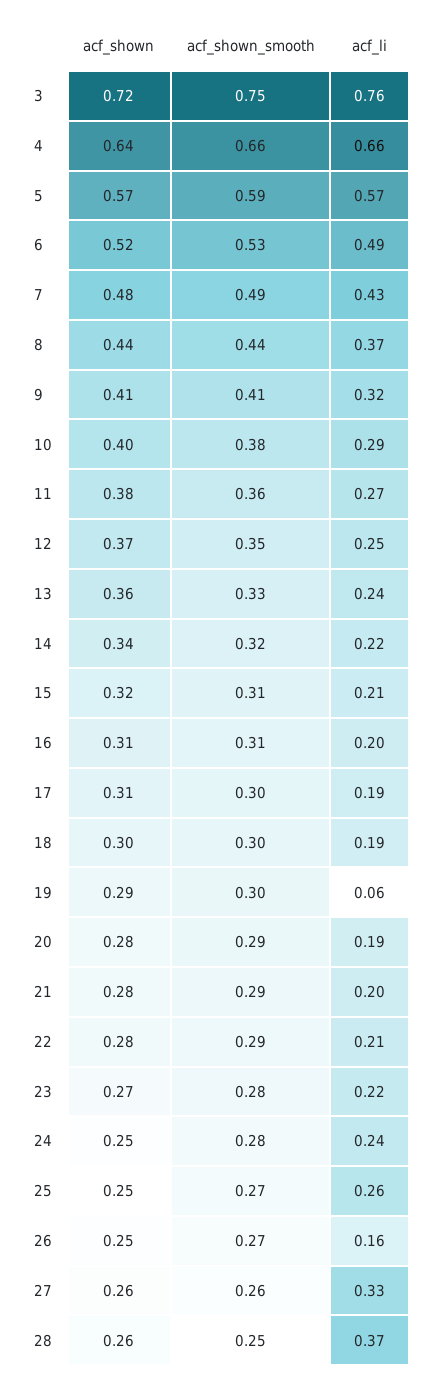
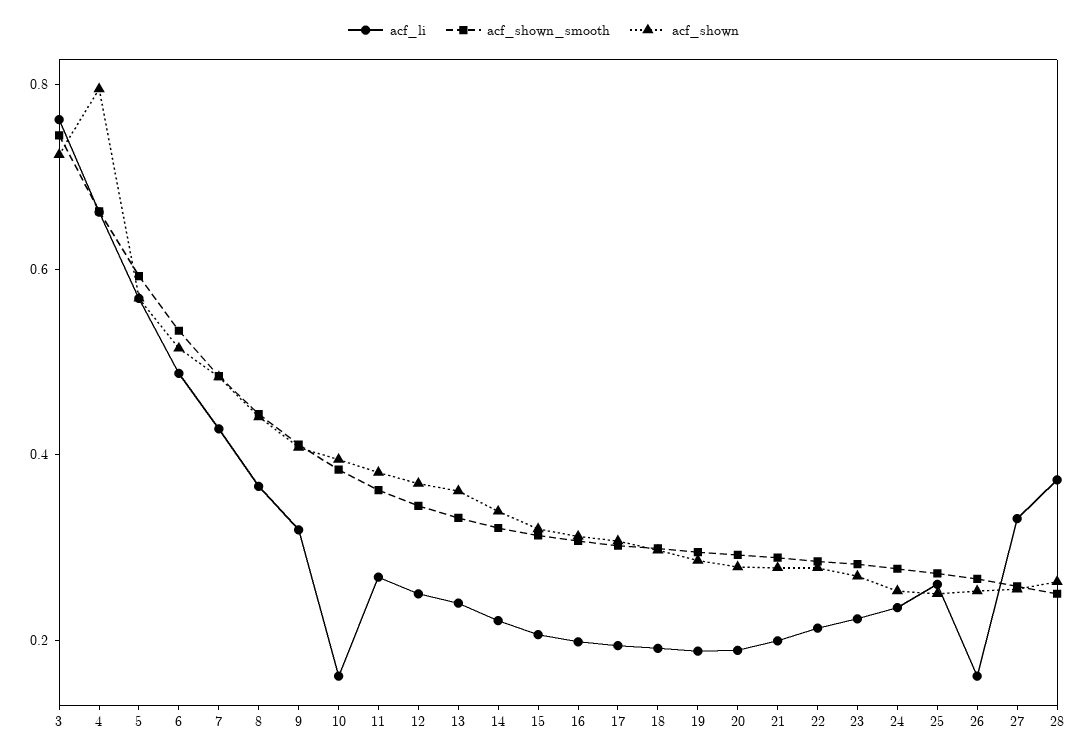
acf_shown, 4: 0.64 -> 0.8
acf_li, 10: 0.29 -> 0.15
acf_li, 19: 0.06 -> 0.2

